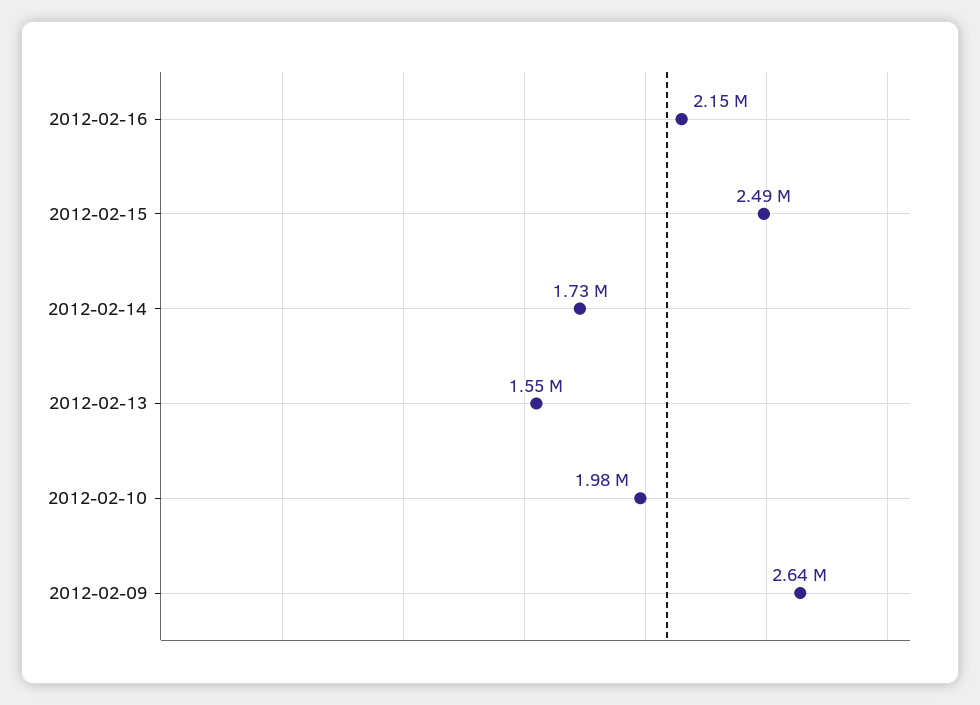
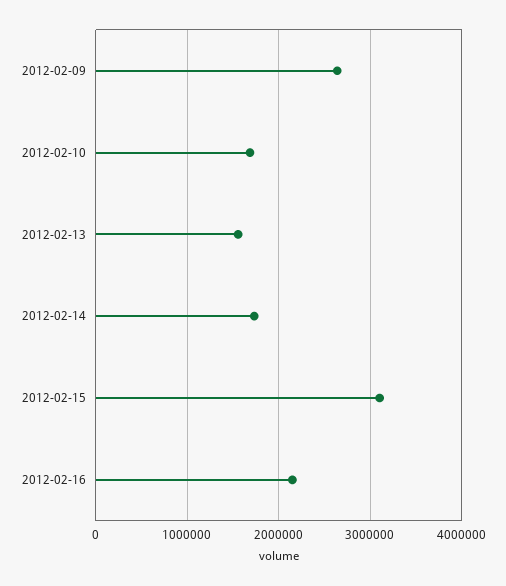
2012-02-15: 2490000 -> 3100000
2012-02-10: 1980000 -> 1700000

